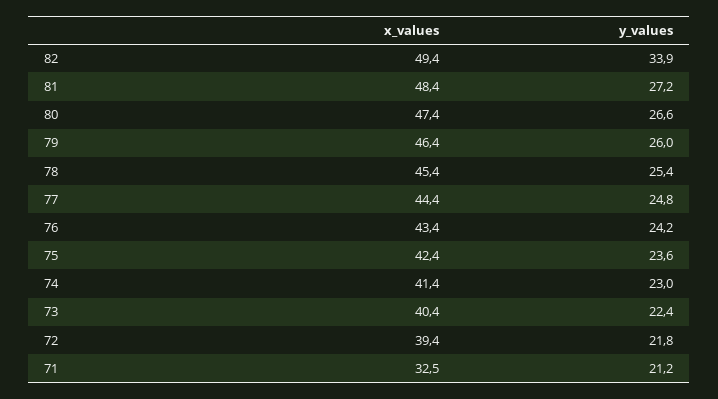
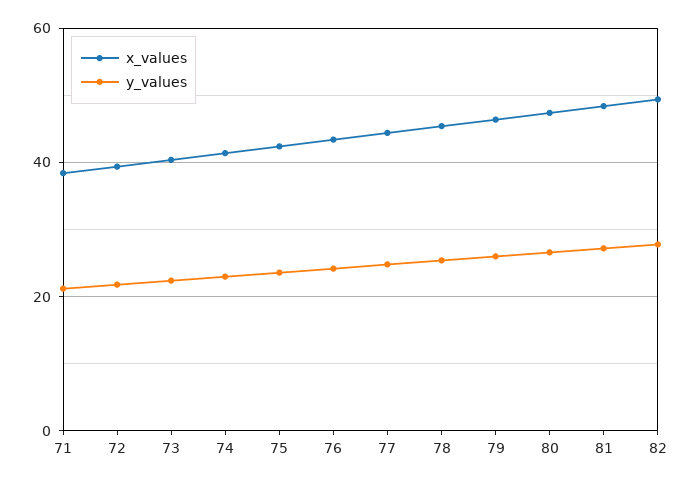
y_values, 82: 33.9 -> 28
x_values, 71: 32.5 -> 38

